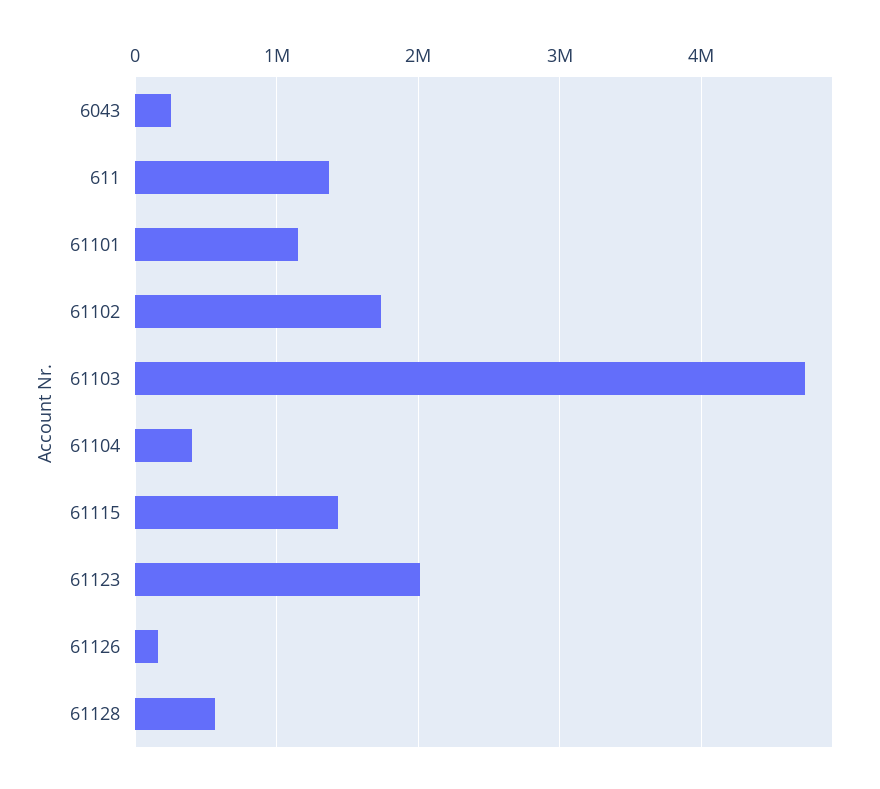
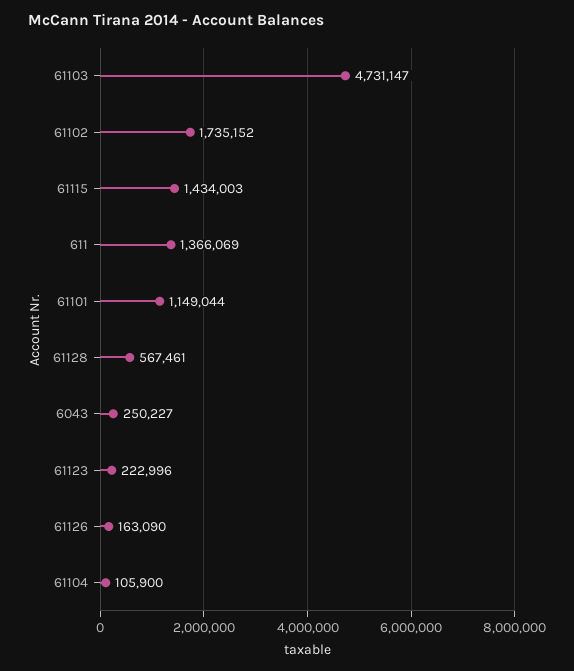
61104: 400000 -> 105900
61123: 2000000 -> 222996

